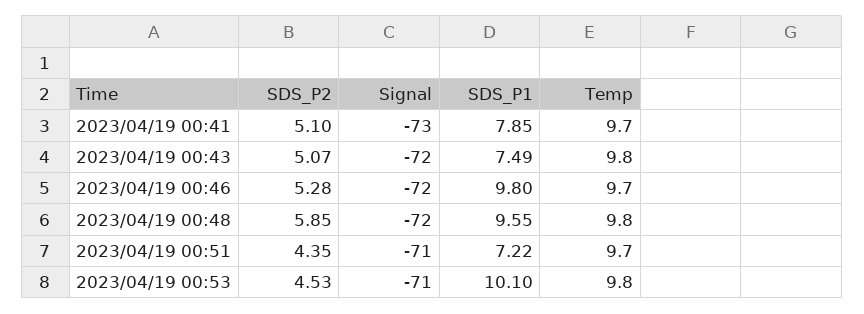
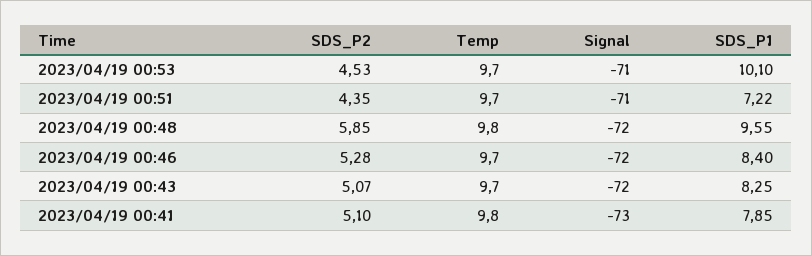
Temp, 2023/04/19 00:41: 9.7 -> 9.8
SDS_P1, 2023/04/19 00:43: 7.49 -> 8.25
Temp, 2023/04/19 00:43: 9.8 -> 9.7
SDS_P1, 2023/04/19 00:46: 9.8 -> 8.4
Temp, 2023/04/19 00:53: 9.8 -> 9.7

